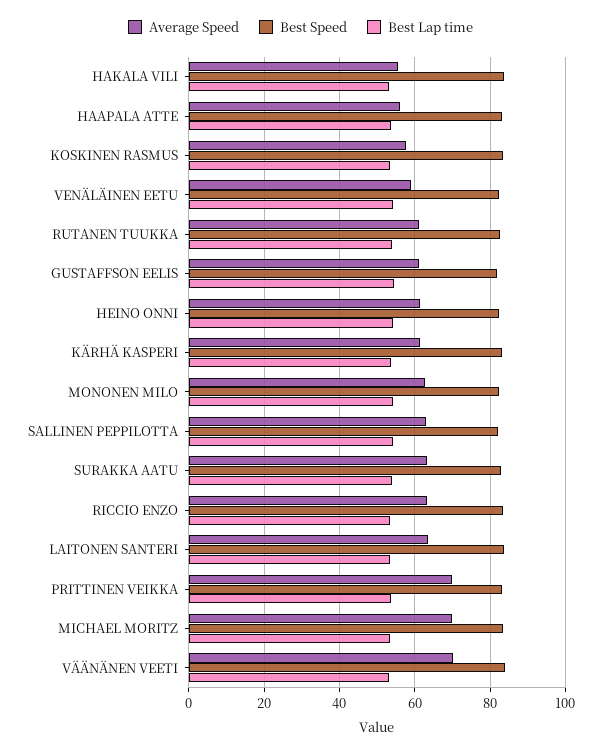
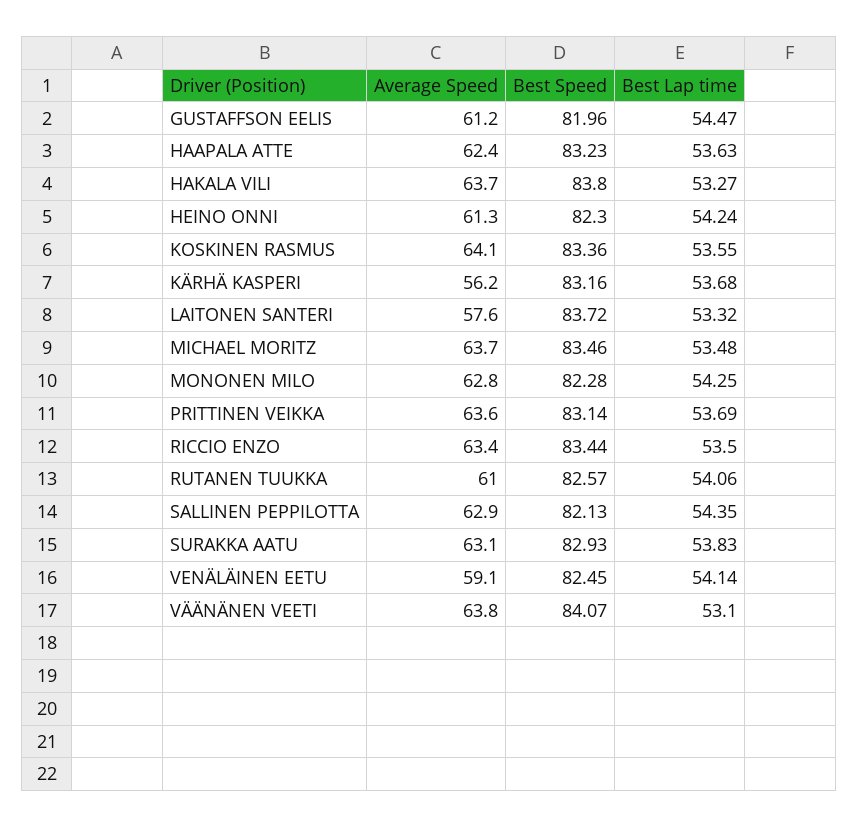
Average Speed, HAKALA VILI: 56 -> 63.7
Average Speed, HAAPALA ATTE: 56 -> 62.4
Average Speed, KOSKINEN RASMUS: 58 -> 64.1
Average Speed, KÄRHÄ KASPERI: 62 -> 56.2
Average Speed, LAITONEN SANTERI: 64 -> 57.6
Average Speed, PRITTINEN VEIKKA: 70 -> 63.6
Average Speed, MICHAEL MORITZ: 70 -> 63.7
Average Speed, VÄÄNÄNEN VEETI: 70 -> 63.8

